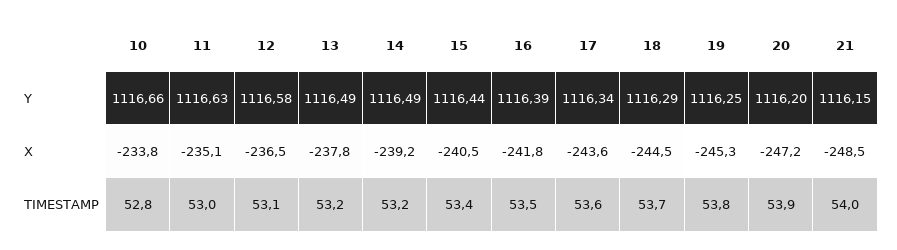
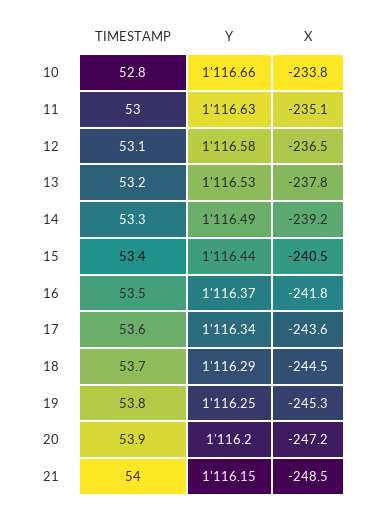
13, Y: 1116.49 -> 1116.53
16, Y: 1116.39 -> 1116.37
14, TIMESTAMP: 53.2 -> 53.3

